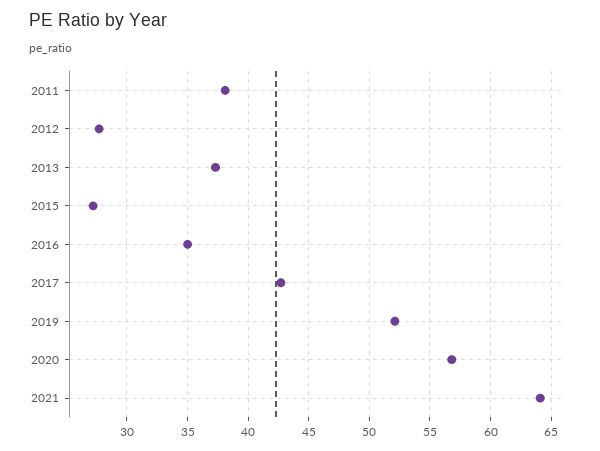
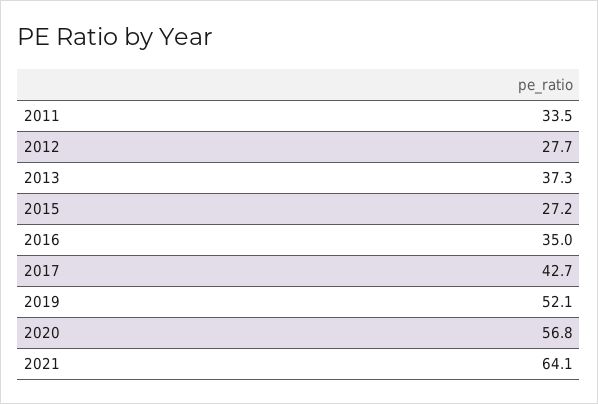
2011: 38 -> 33.5

